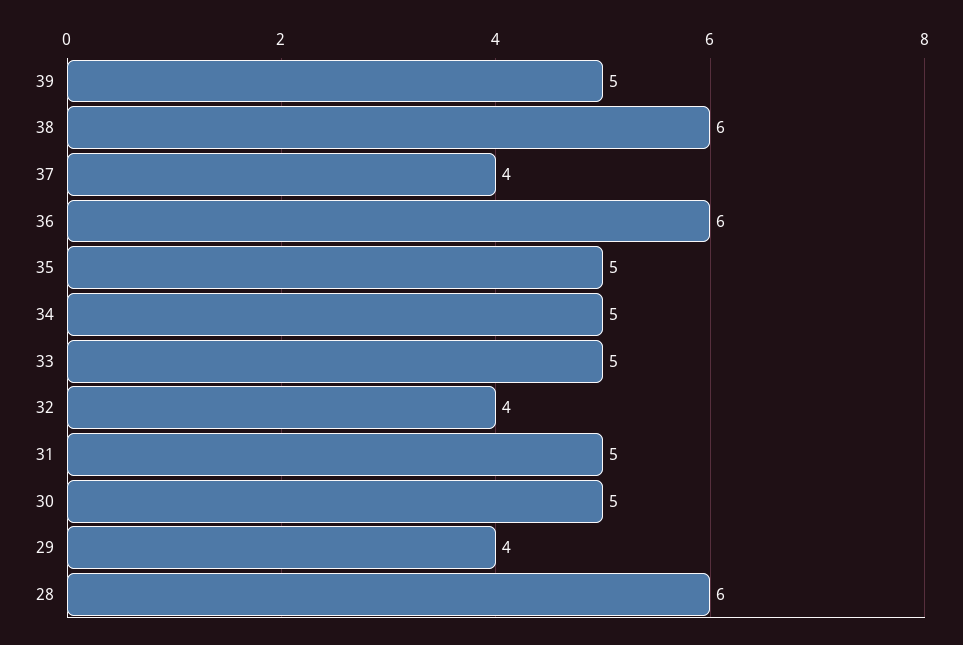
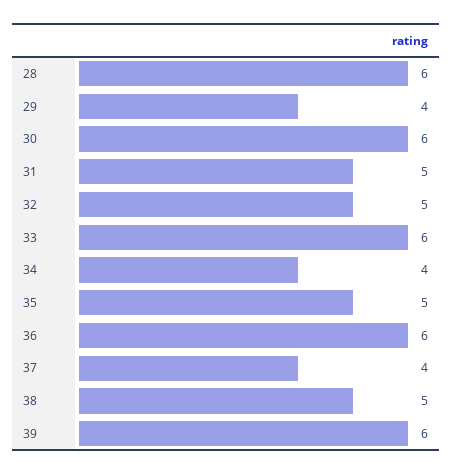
39: 5 -> 6
38: 6 -> 5
34: 5 -> 4
33: 5 -> 6
32: 4 -> 5
30: 5 -> 6

